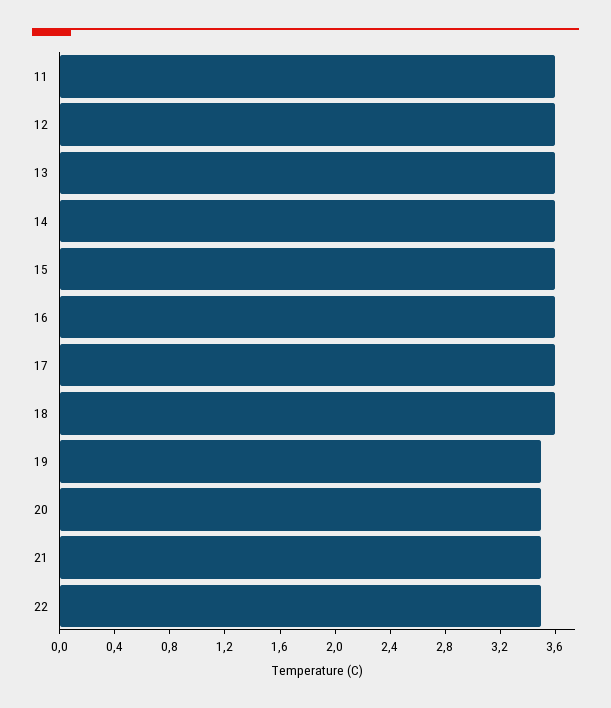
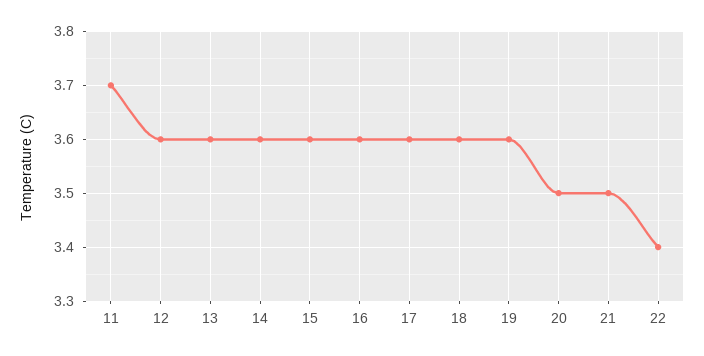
11: 3.6 -> 3.7
19: 3.5 -> 3.6
22: 3.5 -> 3.4

